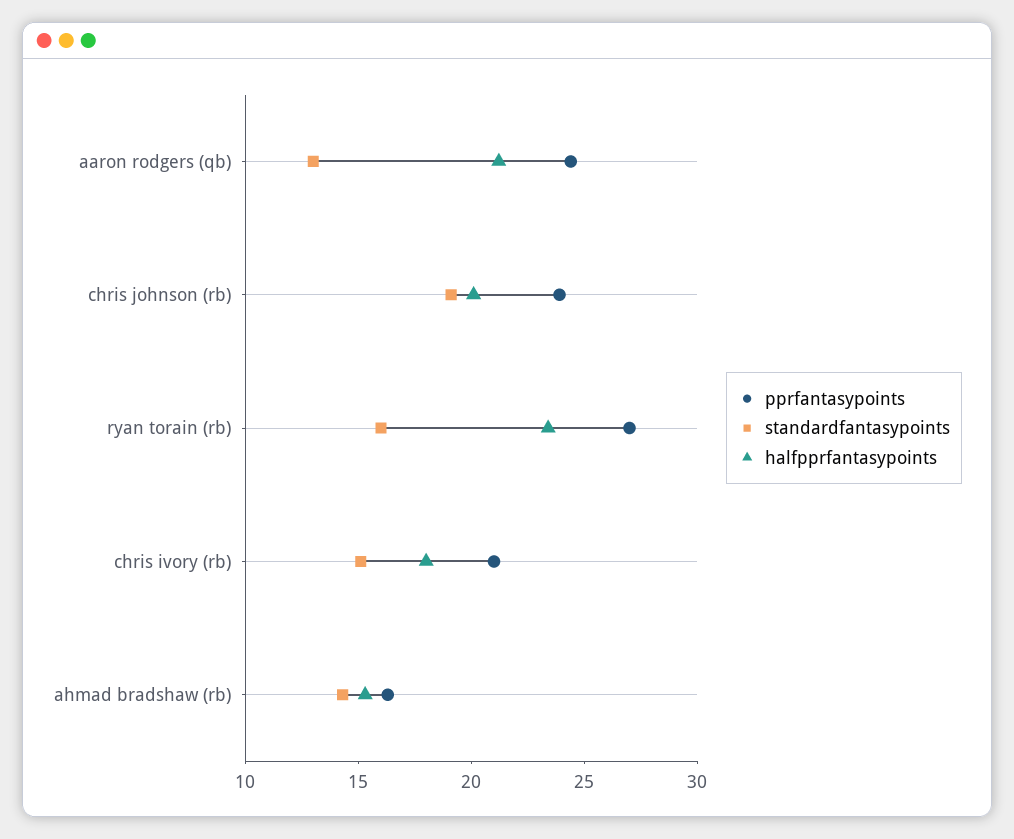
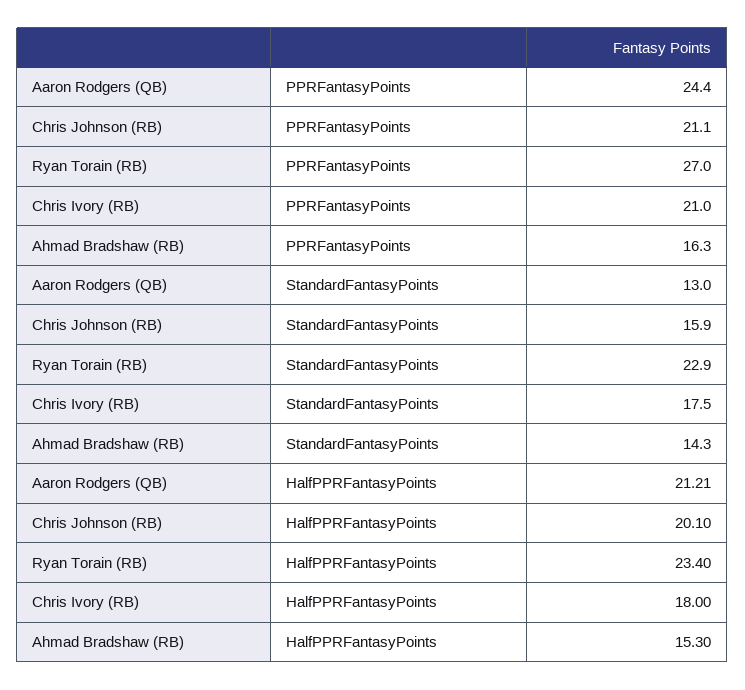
pprfantasypoints, chris johnson (rb): 24 -> 21.1
standardfantasypoints, chris johnson (rb): 19 -> 15.9
standardfantasypoints, ryan torain (rb): 16 -> 22.9
standardfantasypoints, chris ivory (rb): 15 -> 17.5

